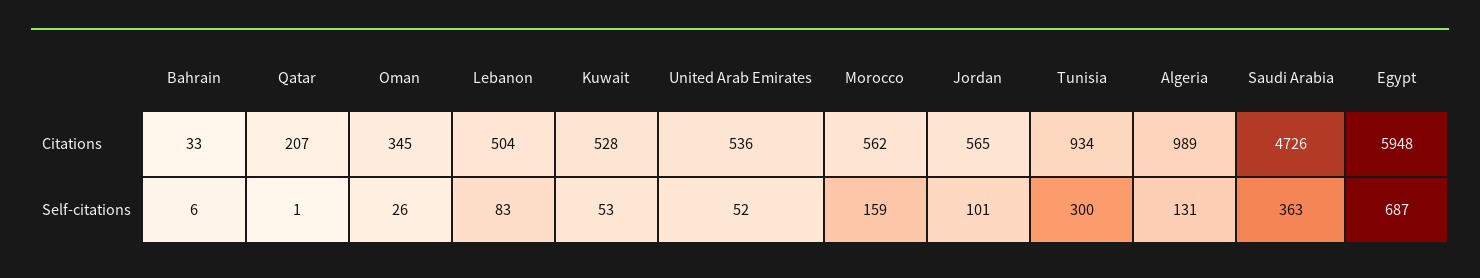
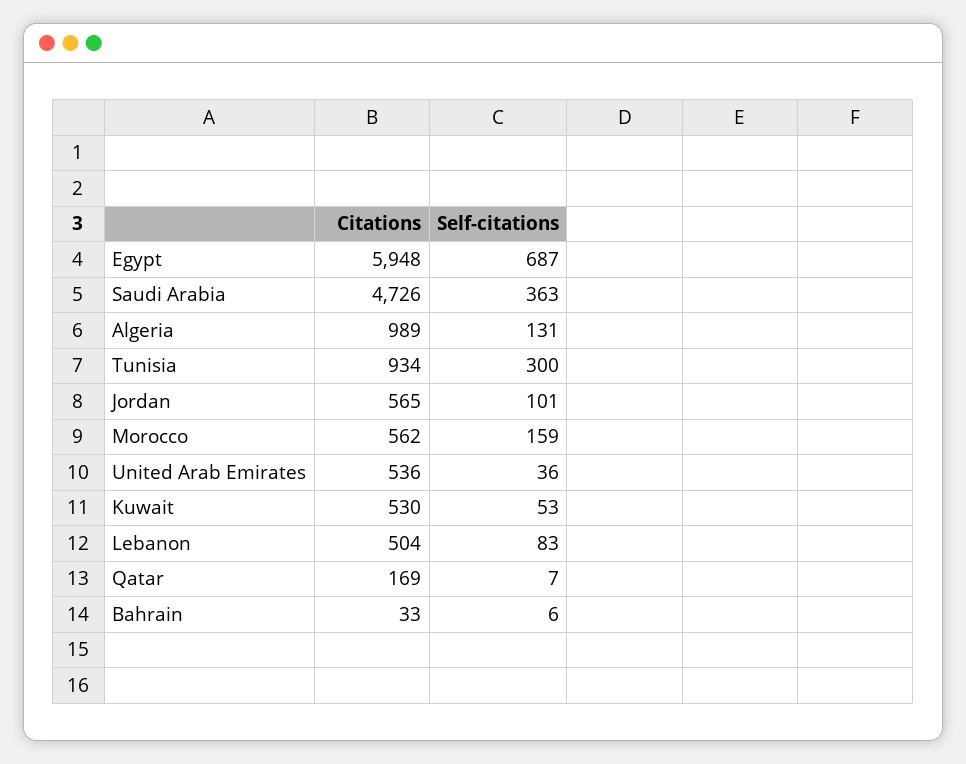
Qatar, Citations: 207 -> 169
Oman, Citations: 345 -> none
Kuwait, Citations: 528 -> 530
Qatar, Self-citations: 1 -> 7
Oman, Self-citations: 26 -> none
United Arab Emirates, Self-citations: 52 -> 36

